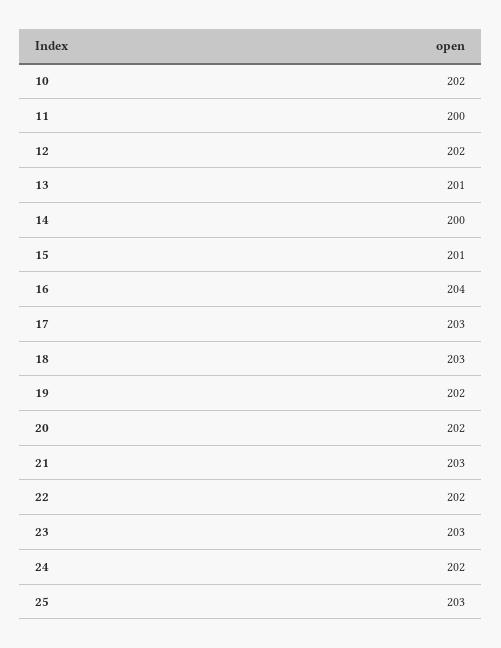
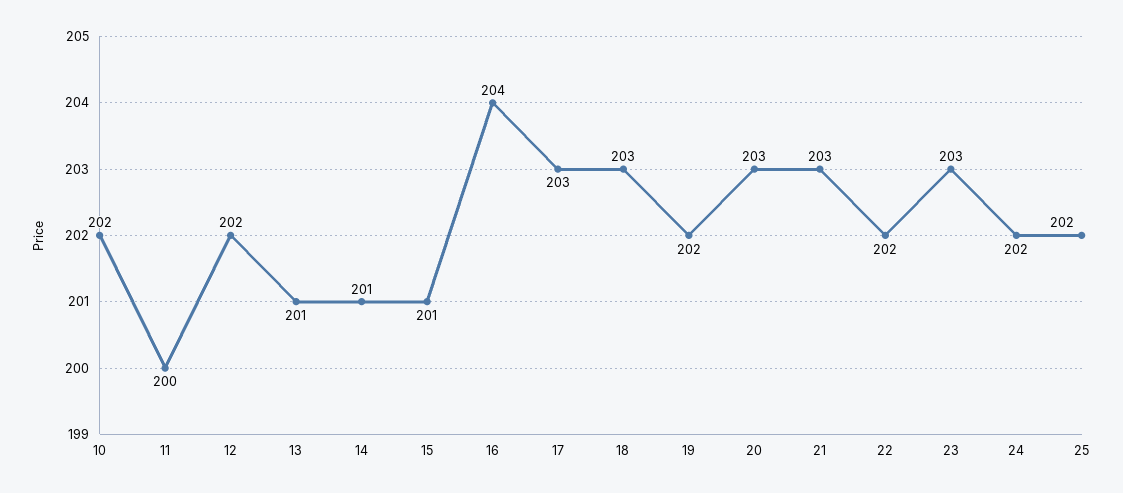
14: 200 -> 201
20: 202 -> 203
25: 203 -> 202

